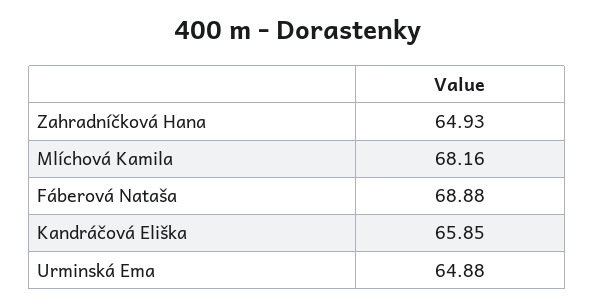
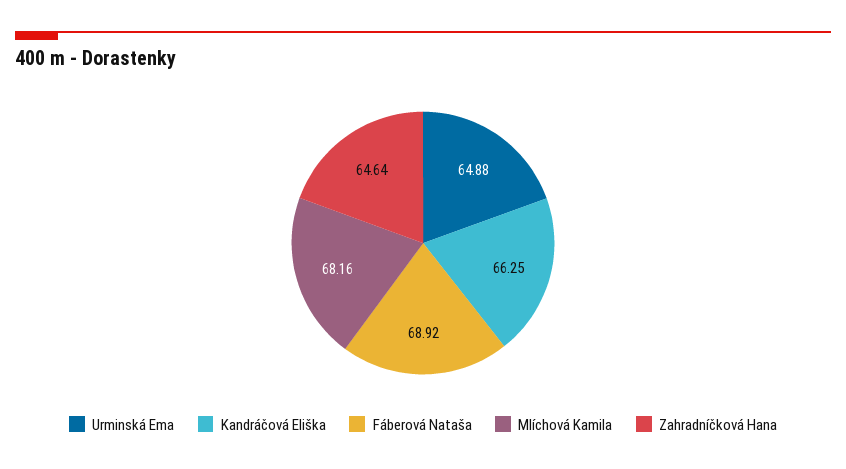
Zahradníčková Hana: 64.93 -> 64.64
Fáberová Nataša: 68.88 -> 68.92
Kandráčová Eliška: 65.85 -> 66.25

